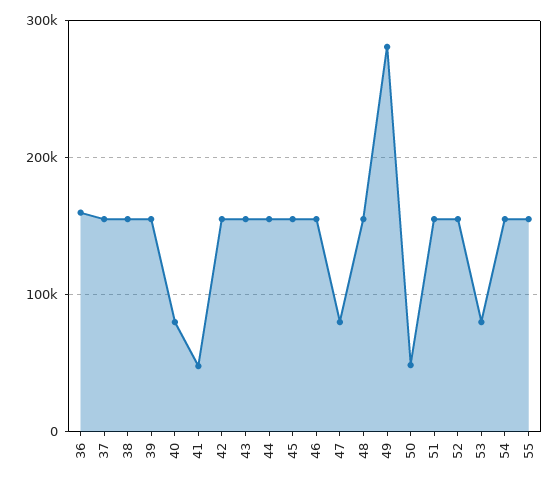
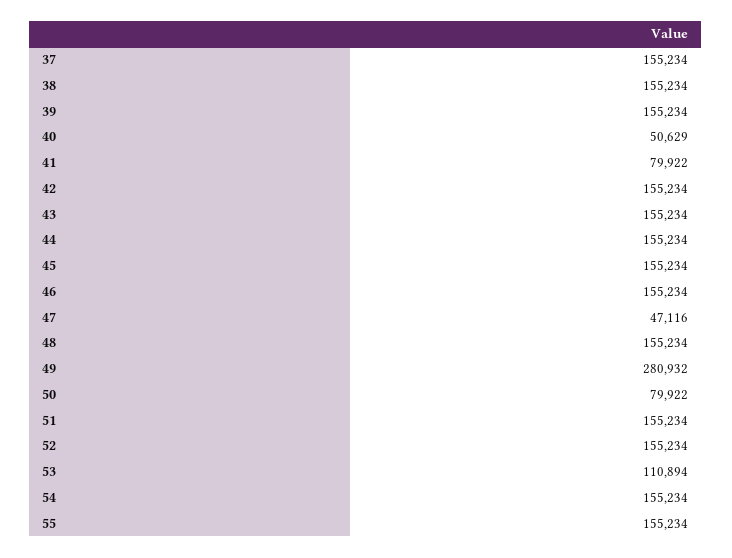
36: 160000 -> none
40: 80000 -> 50629
41: 50000 -> 79922
47: 80000 -> 47116
50: 50000 -> 79922
53: 80000 -> 110894

